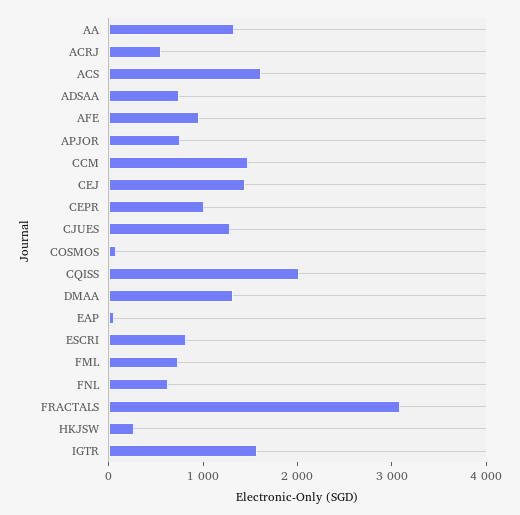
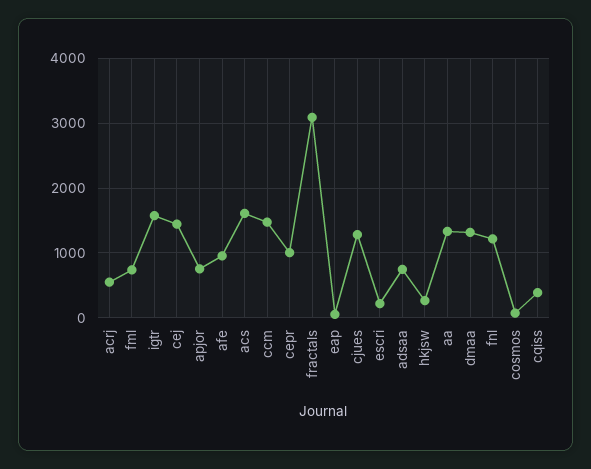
CQISS: 2000 -> 400
ESCRI: 800 -> 200
FNL: 600 -> 1200

